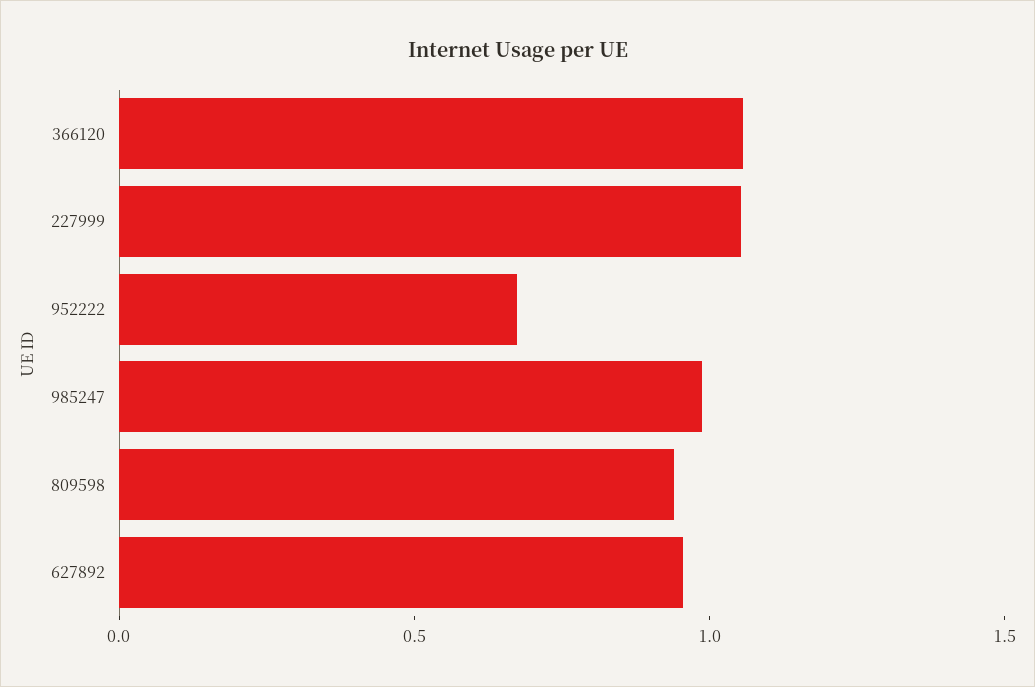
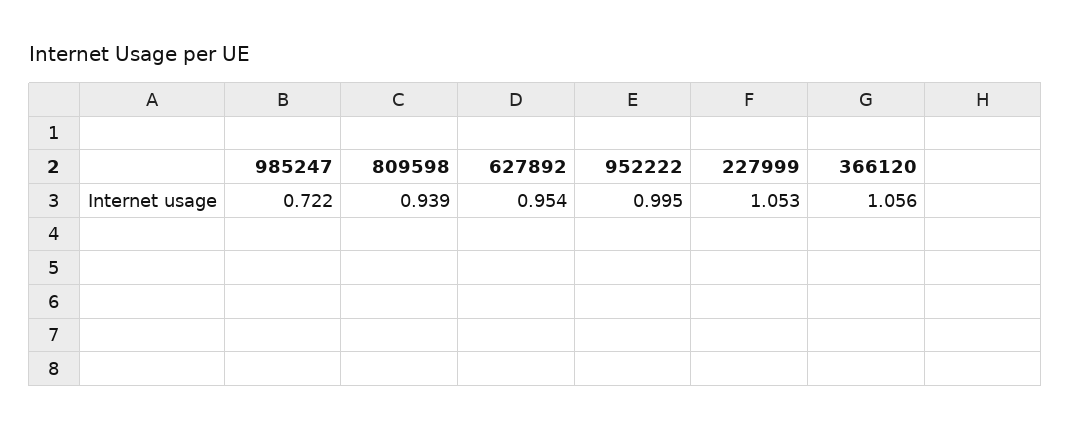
952222: 0.7 -> 0.995
985247: 1 -> 0.722

